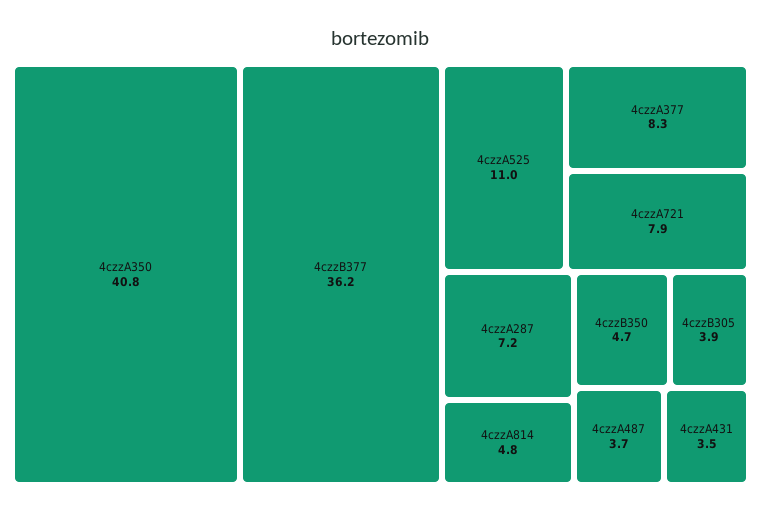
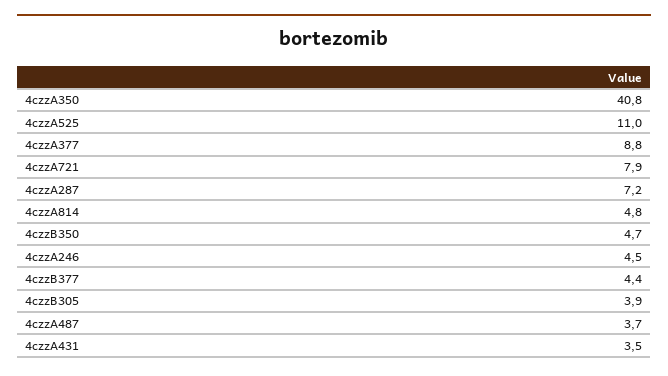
4czzB377: 36.2 -> 4.4
4czzA377: 8.3 -> 8.8
4czzA246: none -> 4.5

